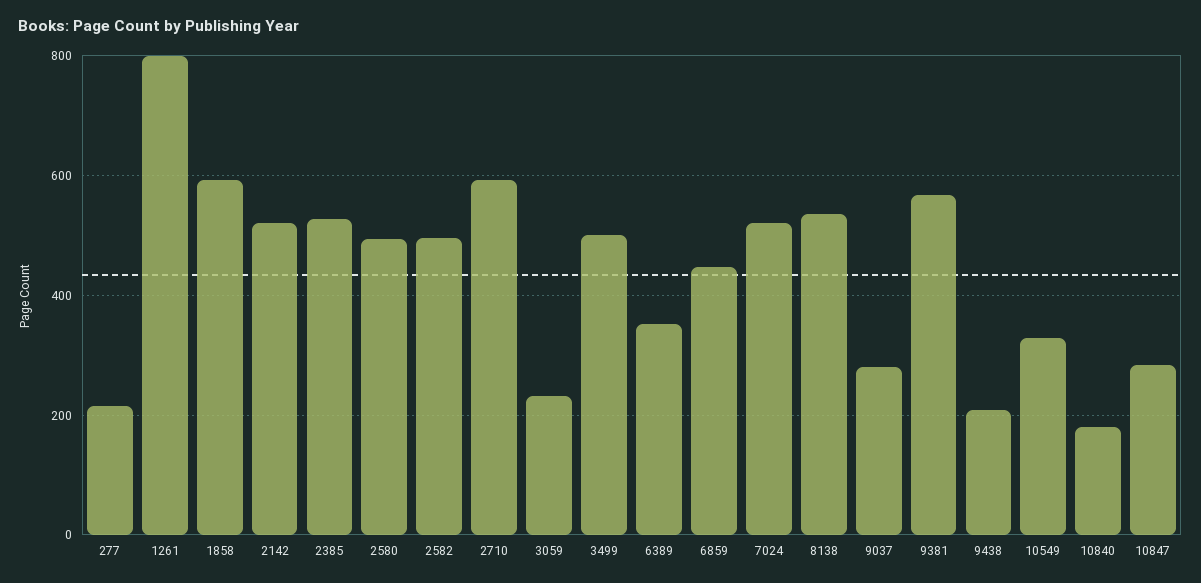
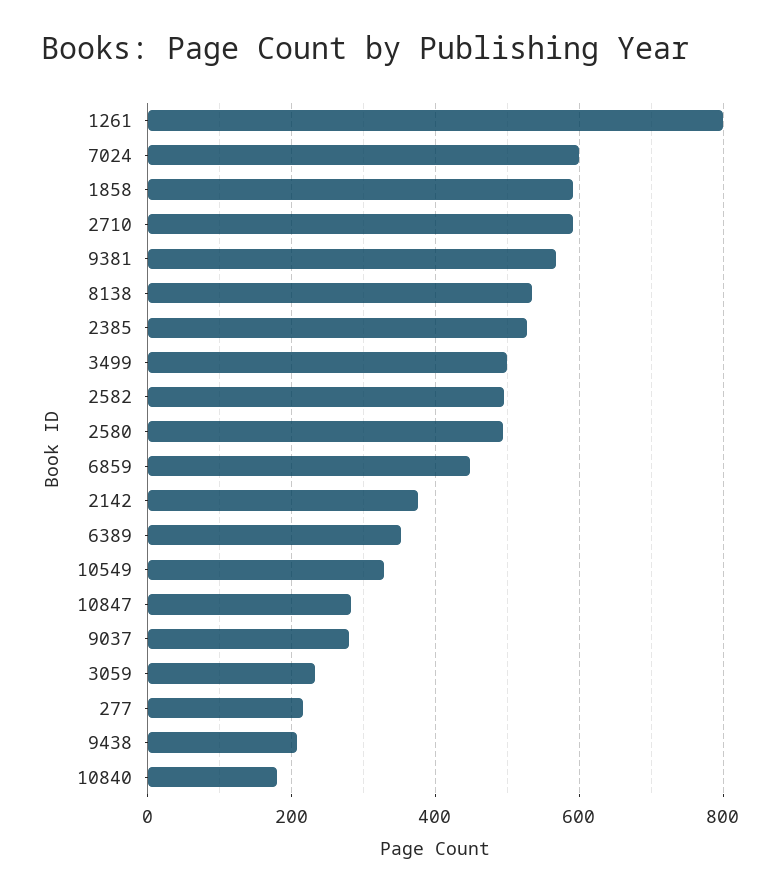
2142: 520 -> 380
7024: 520 -> 600

